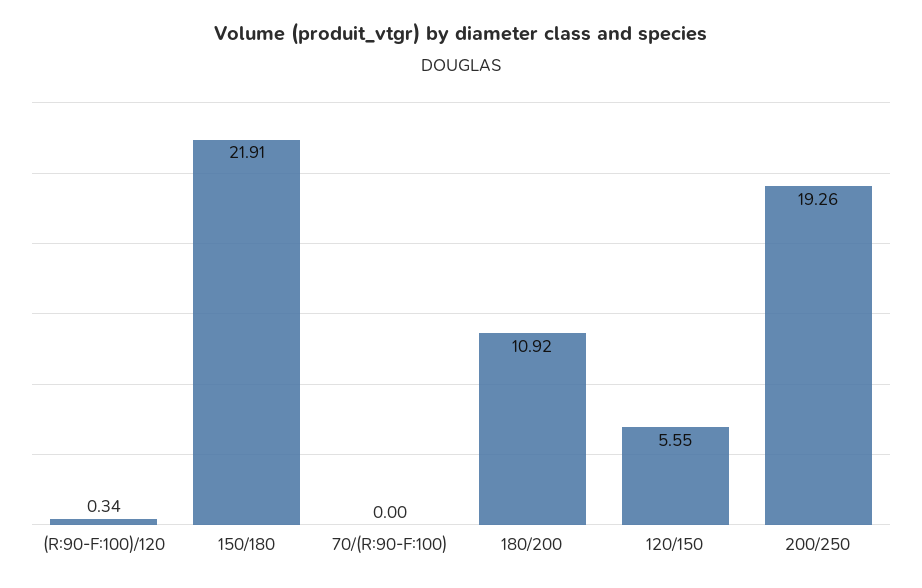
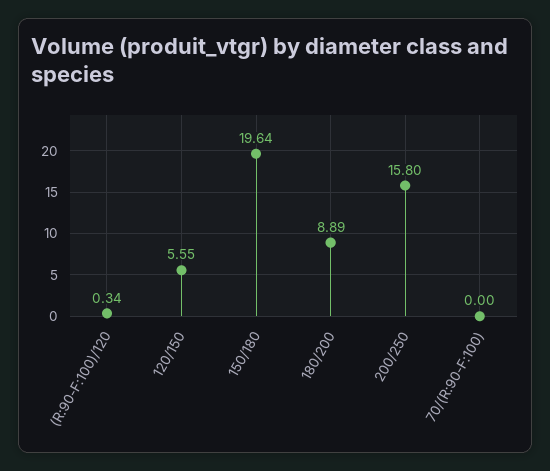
150/180: 21.91 -> 19.64
180/200: 10.92 -> 8.89
200/250: 19.26 -> 15.8

